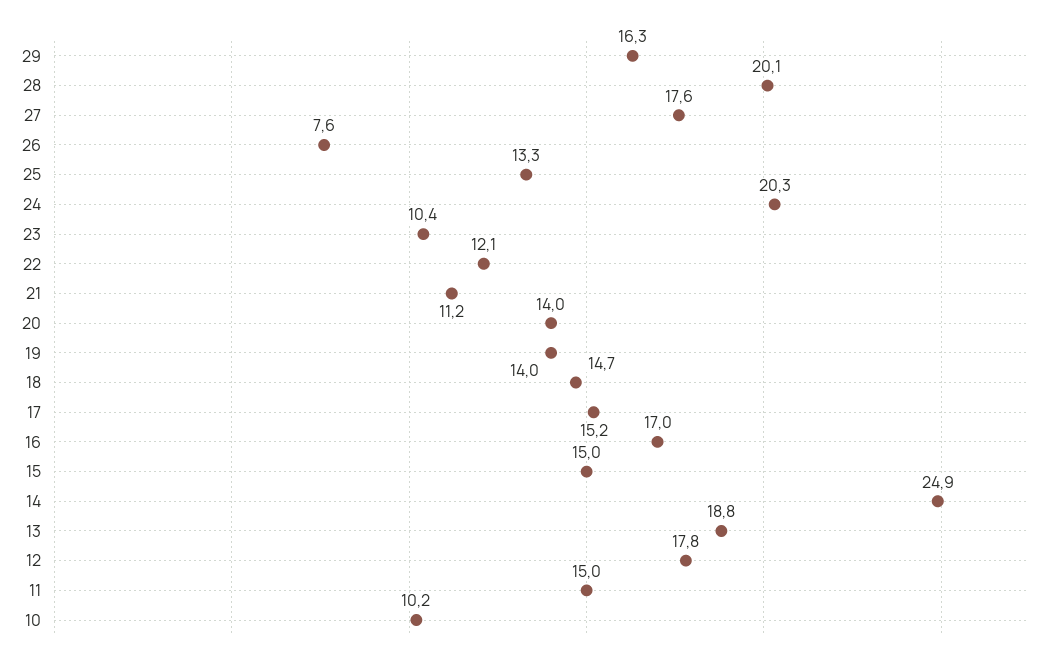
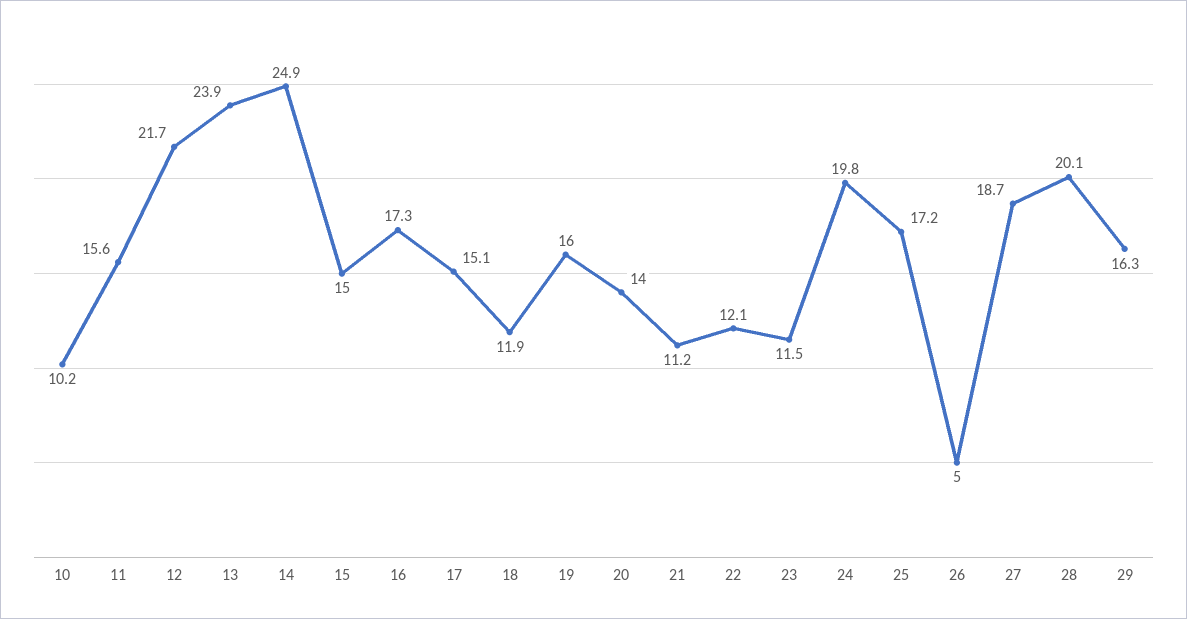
27: 17.6 -> 18.7
26: 7.6 -> 5
25: 13.3 -> 17.2
24: 20.3 -> 19.8
23: 10.4 -> 11.5
19: 14 -> 16
18: 14.7 -> 11.9
17: 15.2 -> 15.1
16: 17 -> 17.3
13: 18.8 -> 23.9
12: 17.8 -> 21.7
11: 15 -> 15.6

